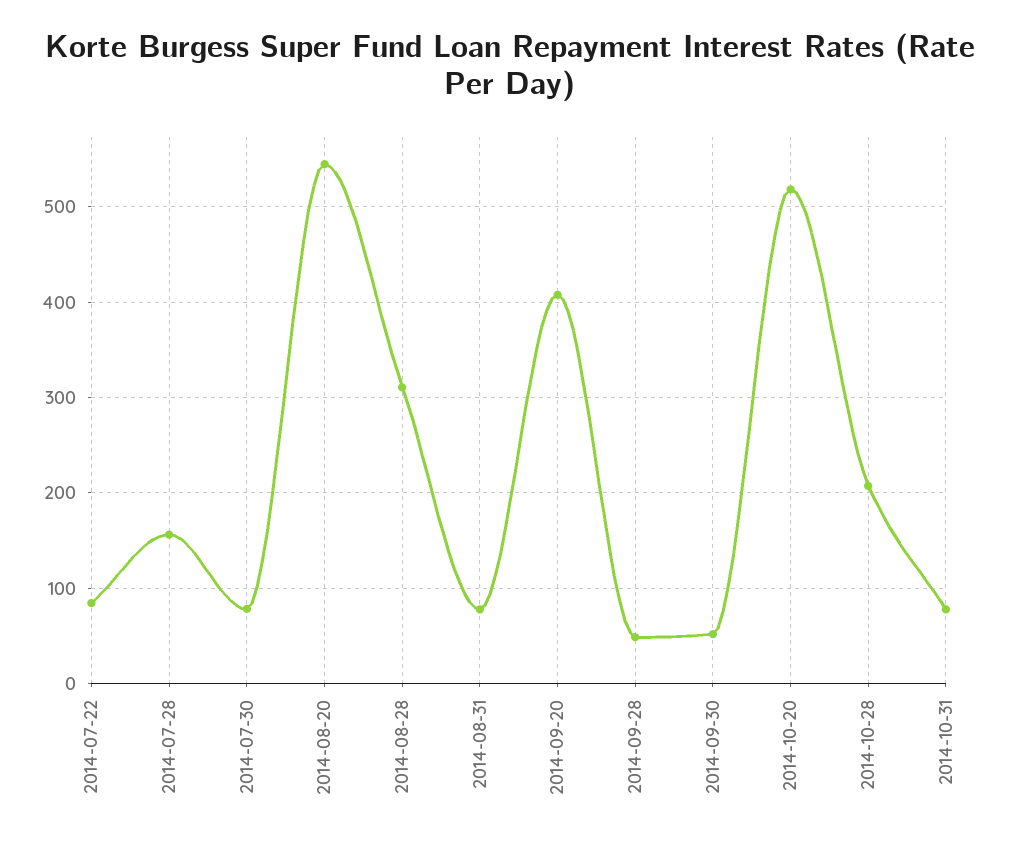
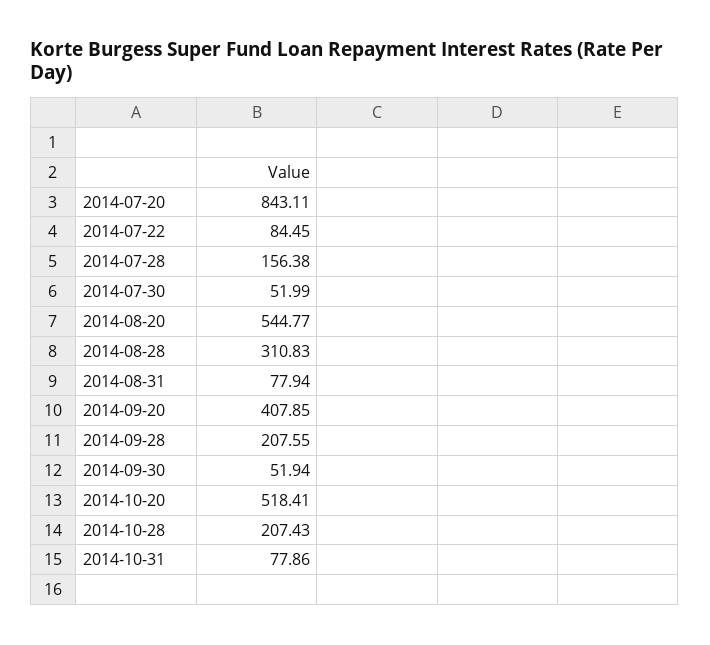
2014-07-30: 80 -> 51.99
2014-09-28: 50 -> 207.55
2014-07-20: none -> 843.11

